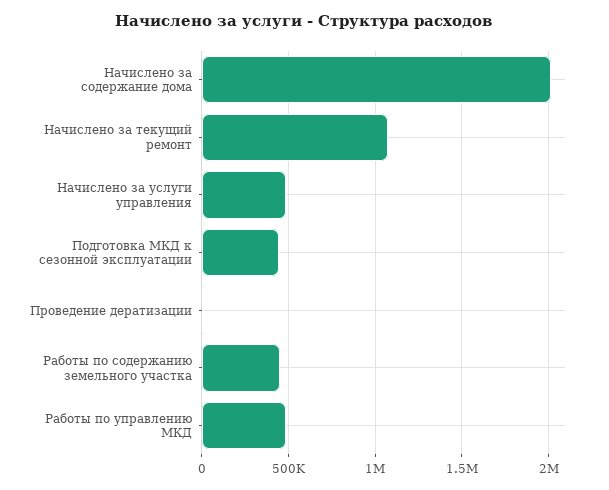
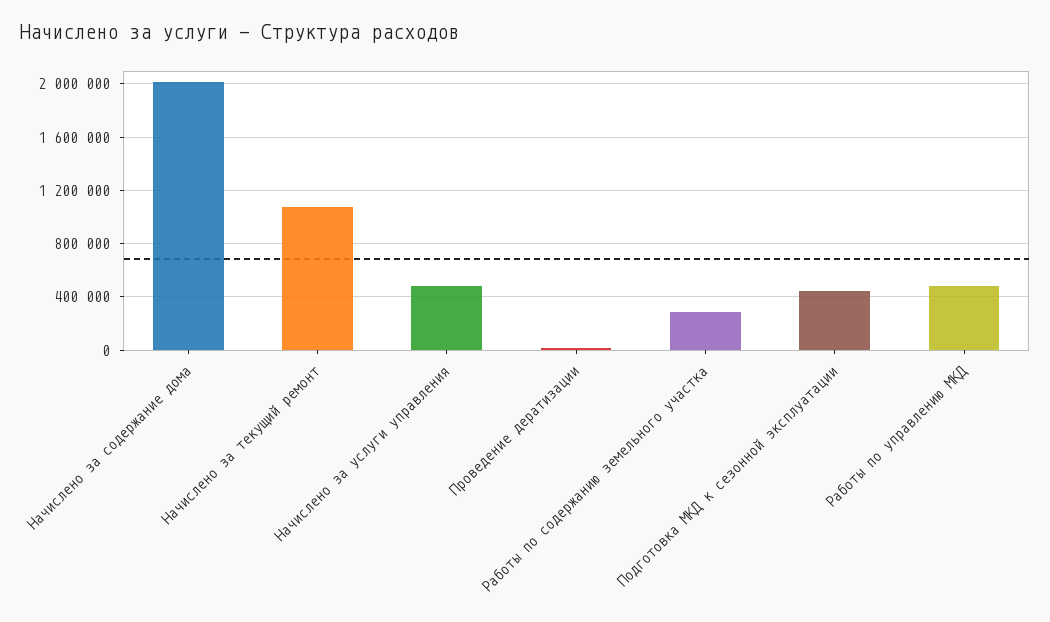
Работы по содержанию земельного участка: 450000 -> 300000

